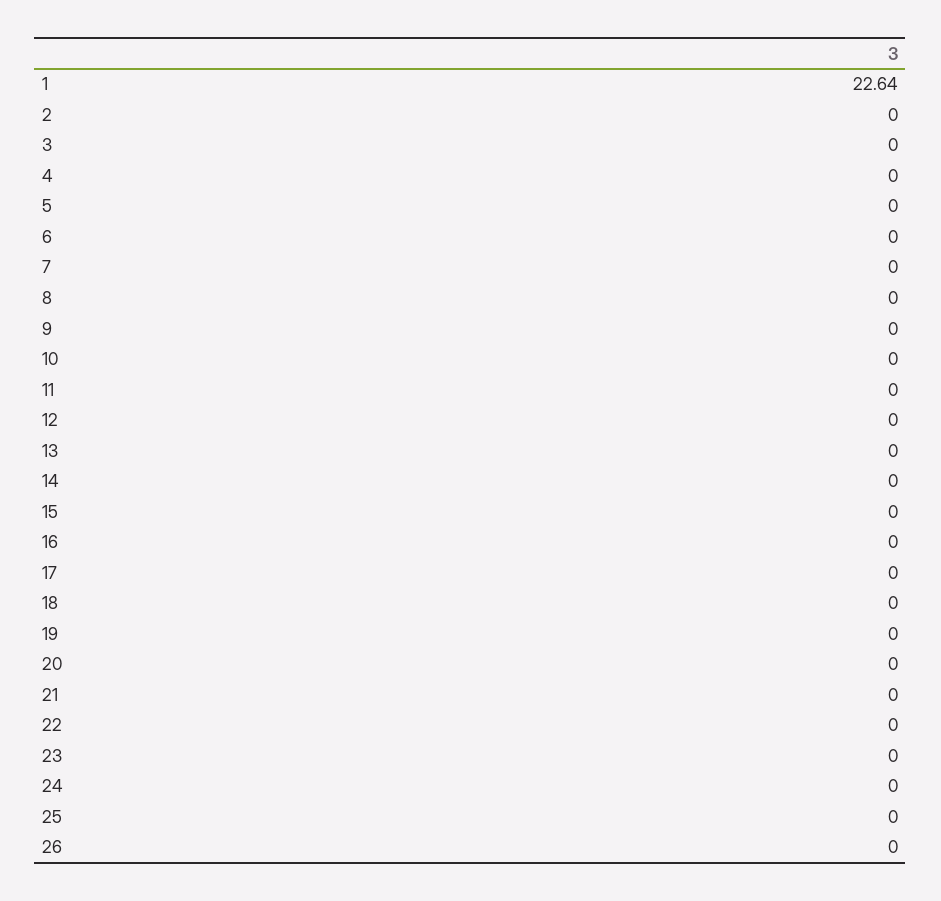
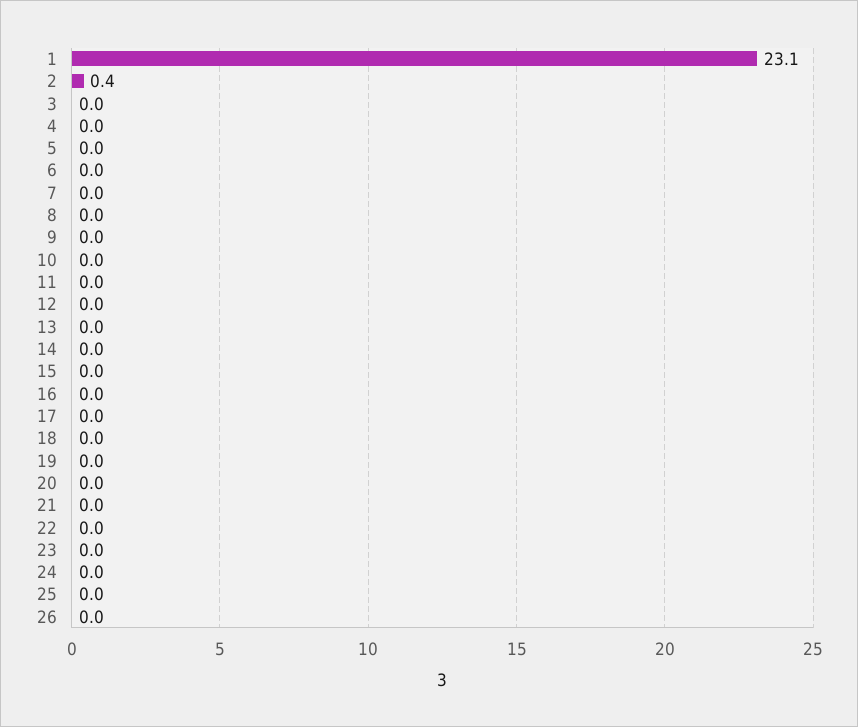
1: 22.64 -> 23.1
2: 0 -> 0.4

